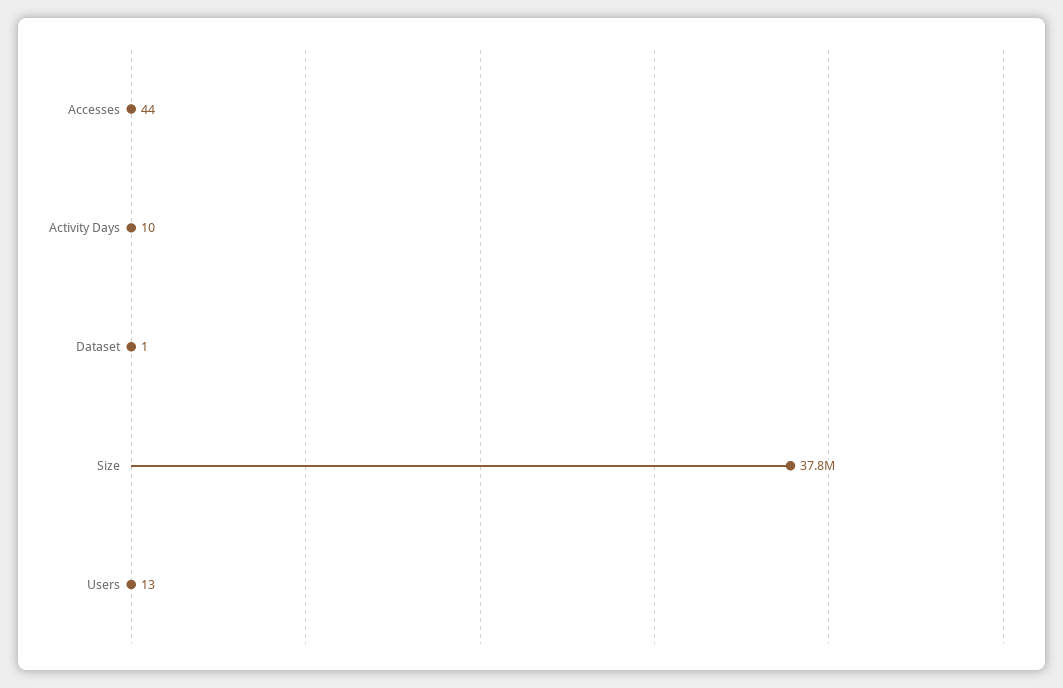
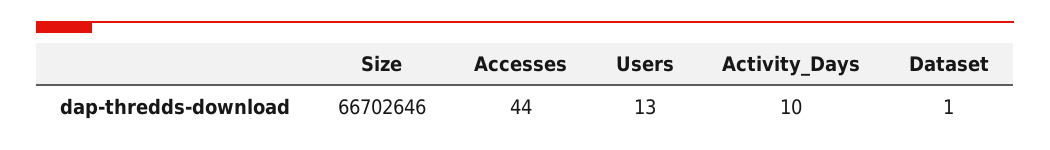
Size: 37800000 -> 66702646

